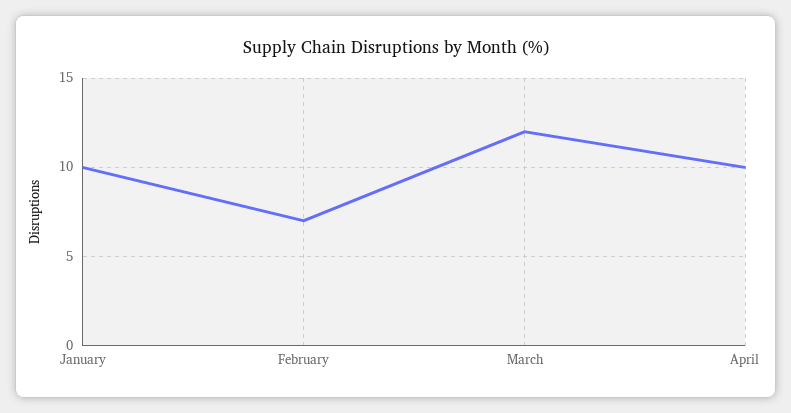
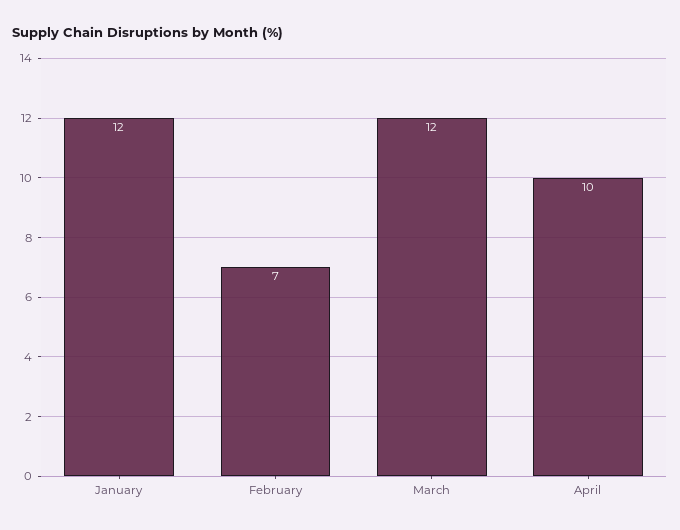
January: 10 -> 12

